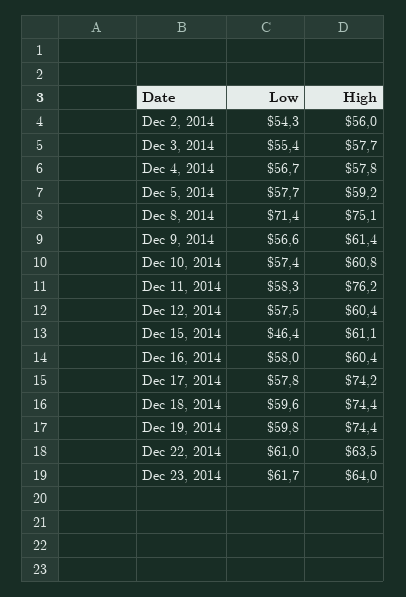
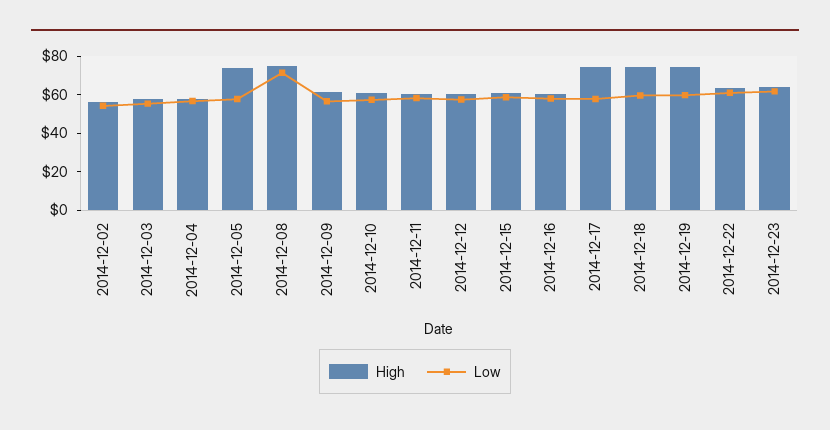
High, Dec 5, 2014: 59.2 -> 75
High, Dec 11, 2014: 76.2 -> 60
Low, Dec 15, 2014: 46.4 -> 60

